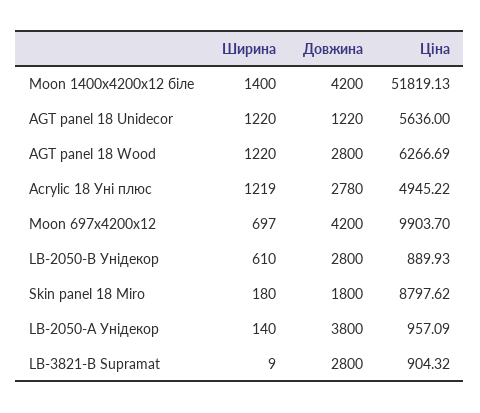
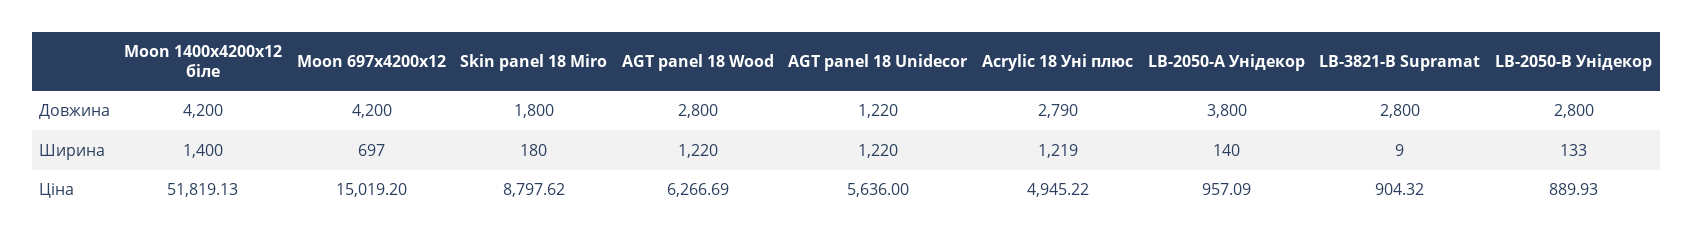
Довжина, Acrylic 18 Уні плюс: 2780 -> 2790
Ціна, Moon 697x4200x12: 9903.7 -> 15019.2
Ширина, LB-2050-В Унідекор: 610 -> 133

